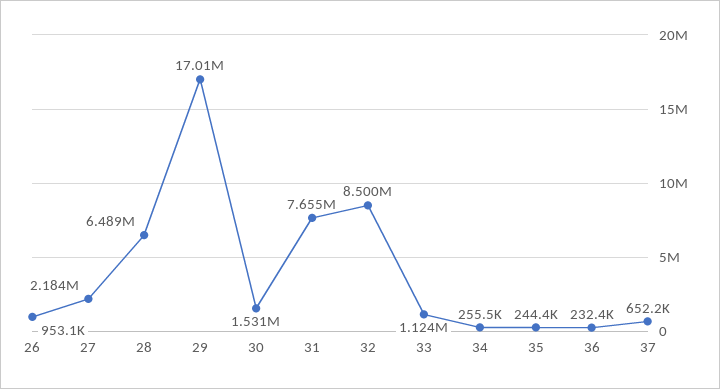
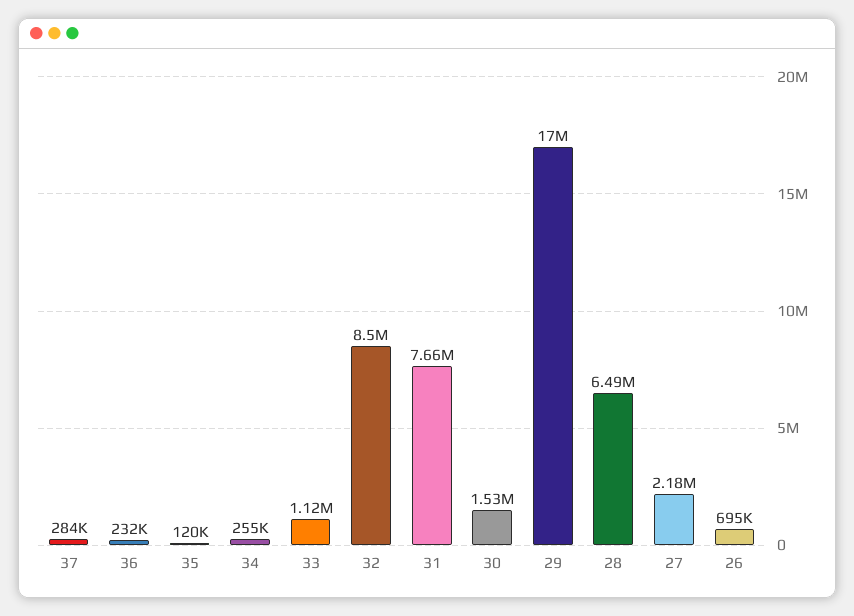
26: 953100 -> 695000
35: 244400 -> 120000
37: 652200 -> 284000

